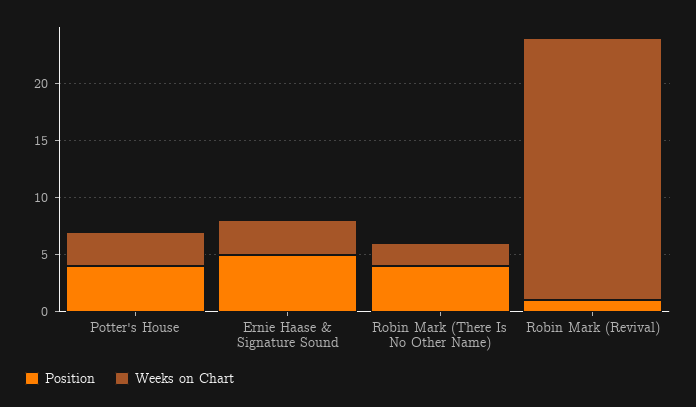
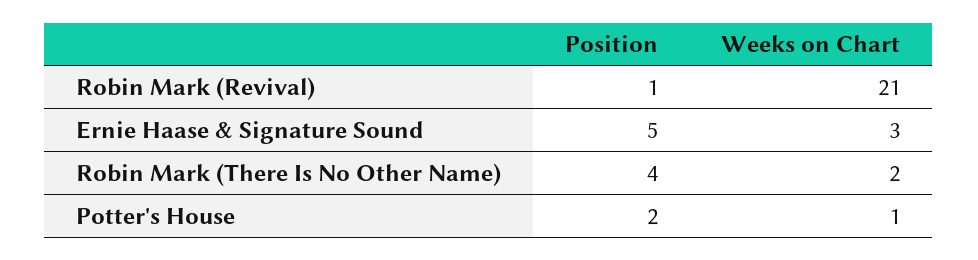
Position, Potter's House: 4 -> 2
Weeks on Chart, Potter's House: 3 -> 1
Weeks on Chart, Robin Mark (Revival): 23 -> 21

